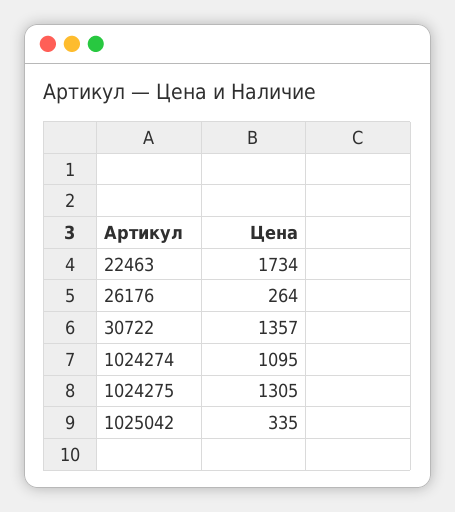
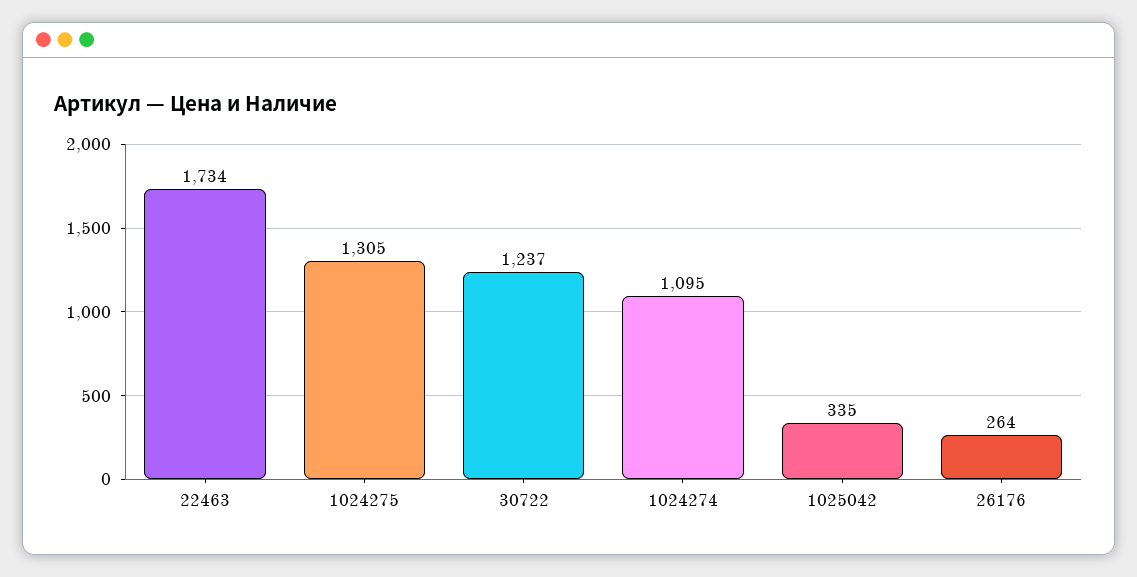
30722: 1357 -> 1237

